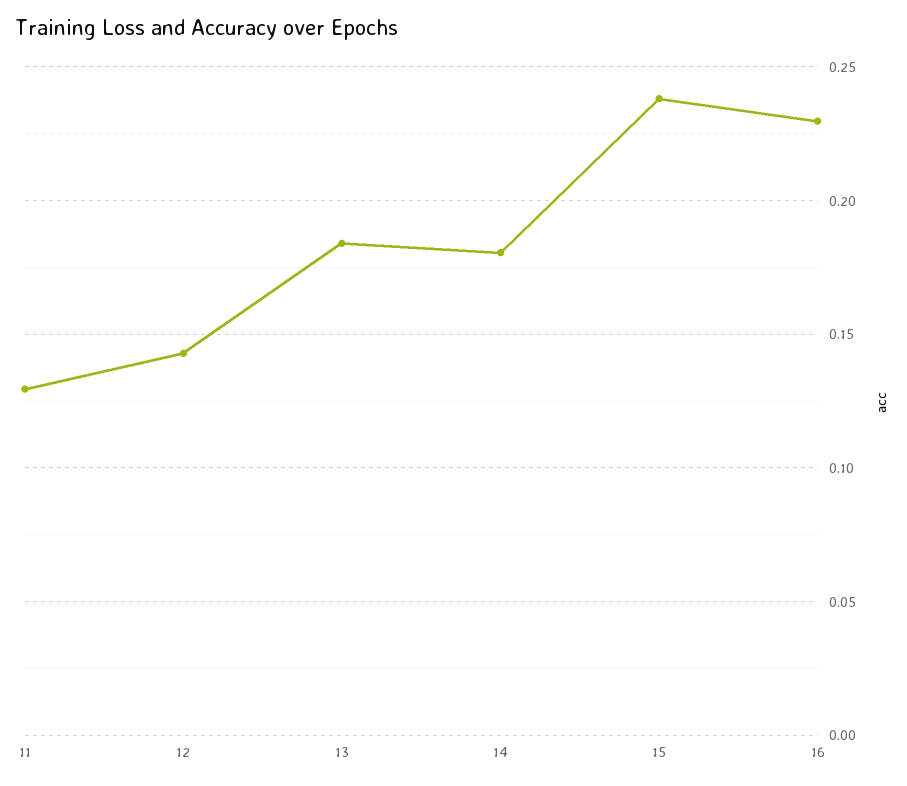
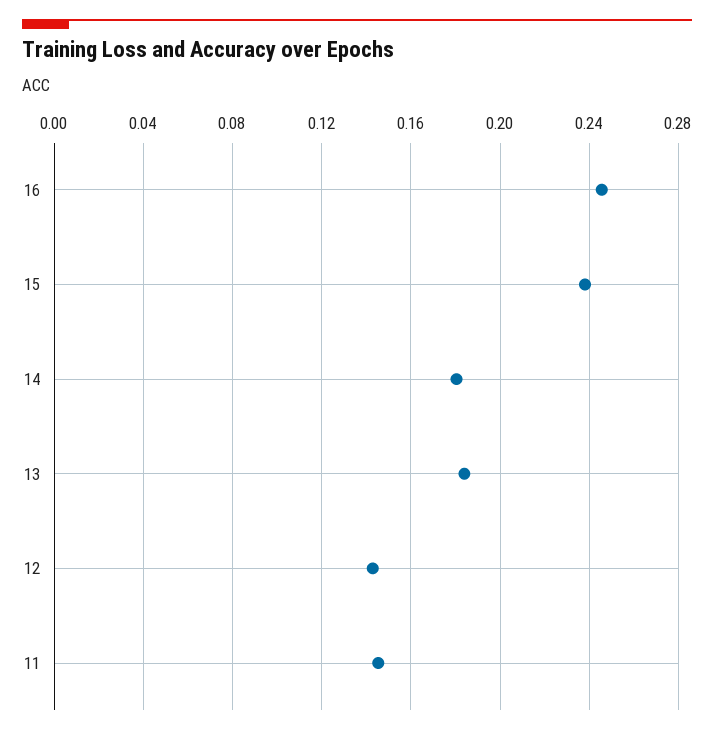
11: 0.13 -> 0.145
16: 0.23 -> 0.245

